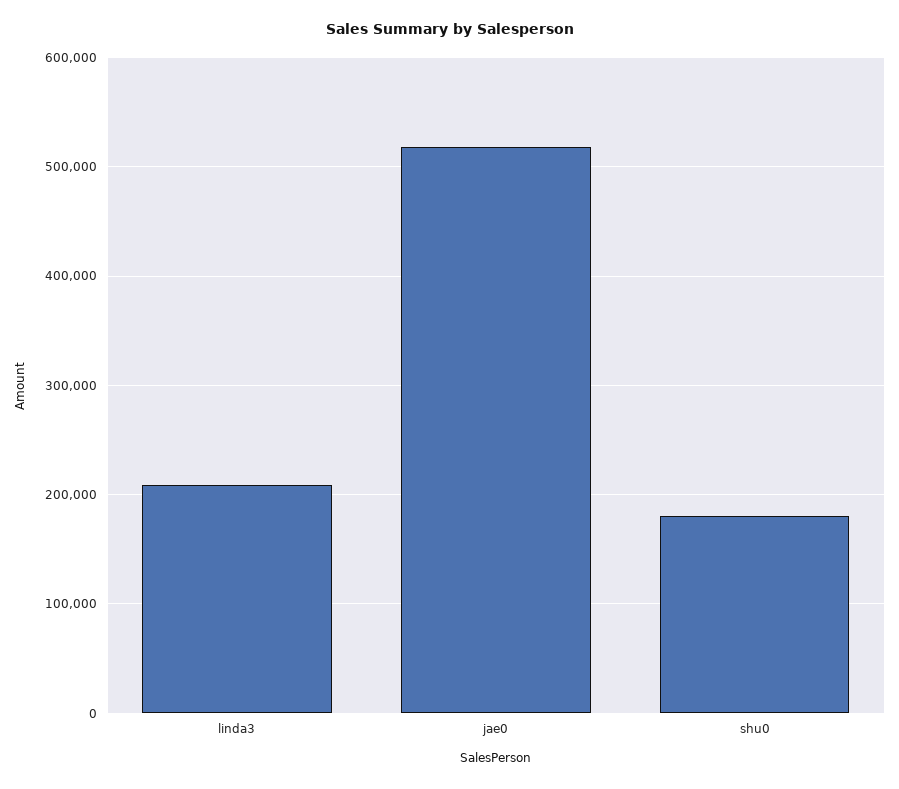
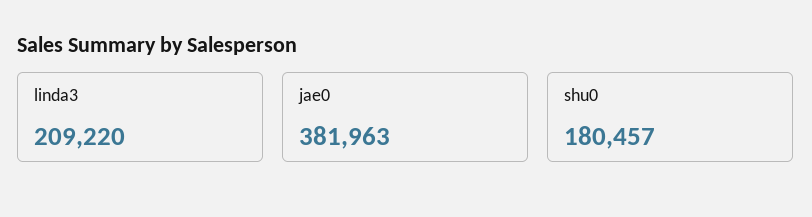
jae0: 520000 -> 381963

